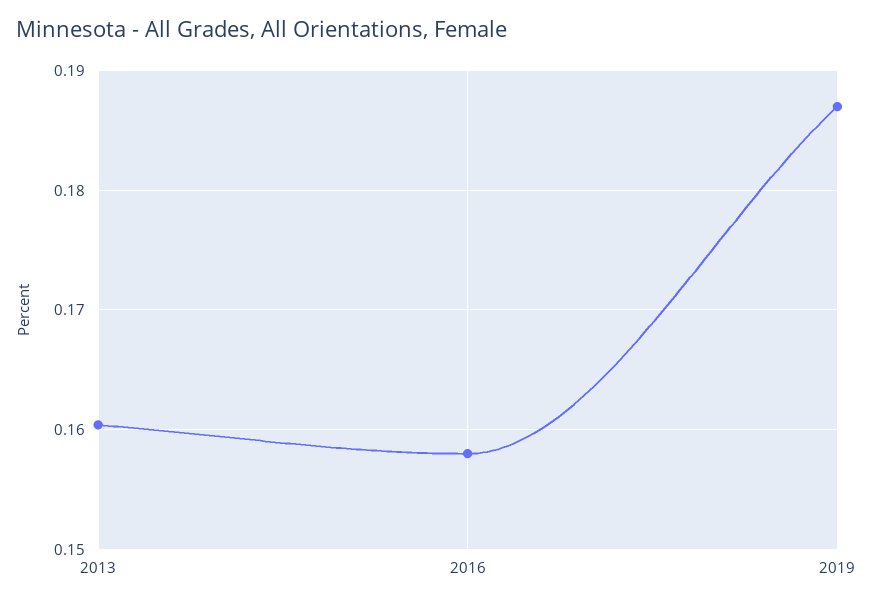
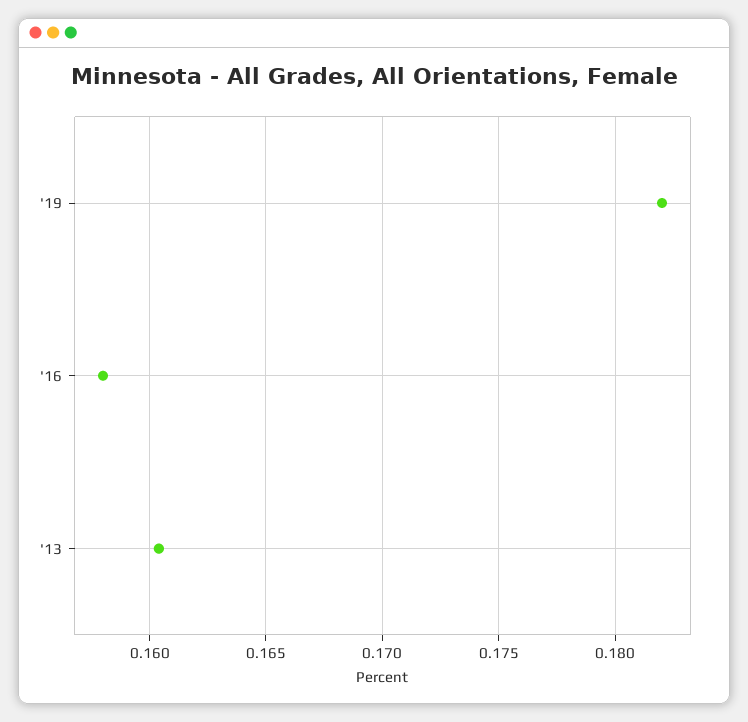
2019: 0.187 -> 0.182

